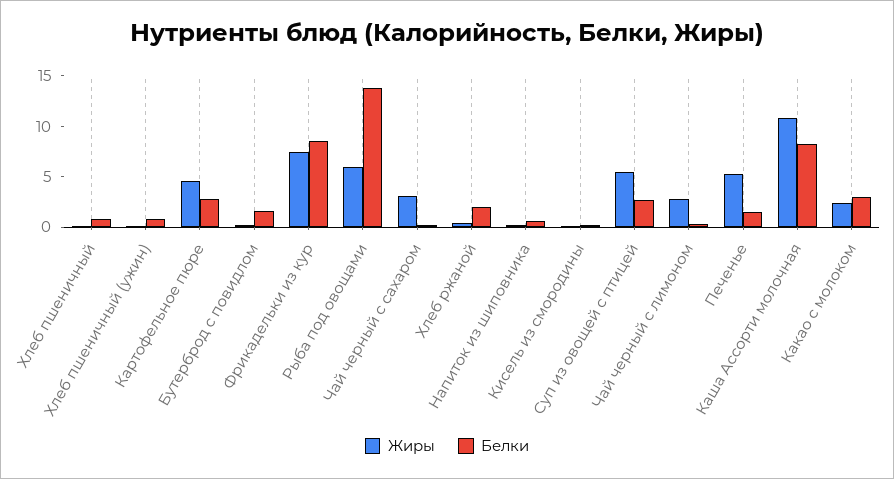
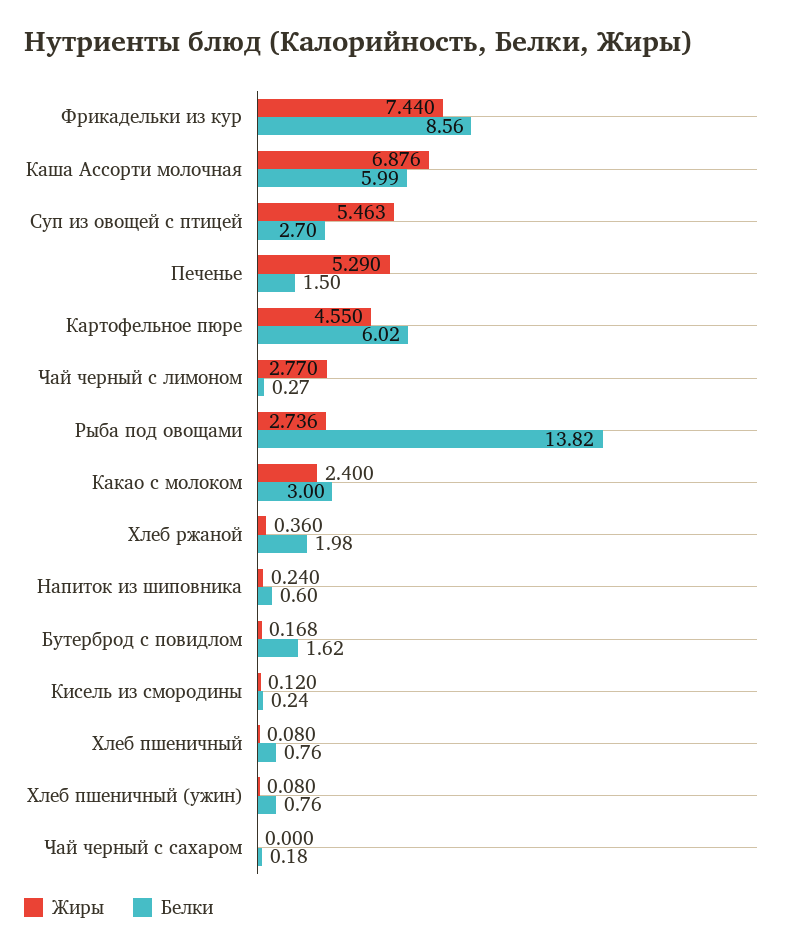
Белки, Картофельное пюре: 3 -> 6.02
Жиры, Рыба под овощами: 6 -> 2.736
Жиры, Чай черный с сахаром: 3 -> 0
Жиры, Каша Ассорти молочная: 11 -> 6.876
Белки, Каша Ассорти молочная: 8 -> 5.99

